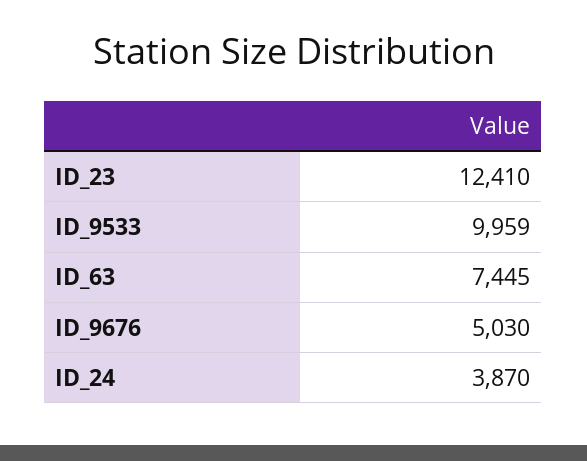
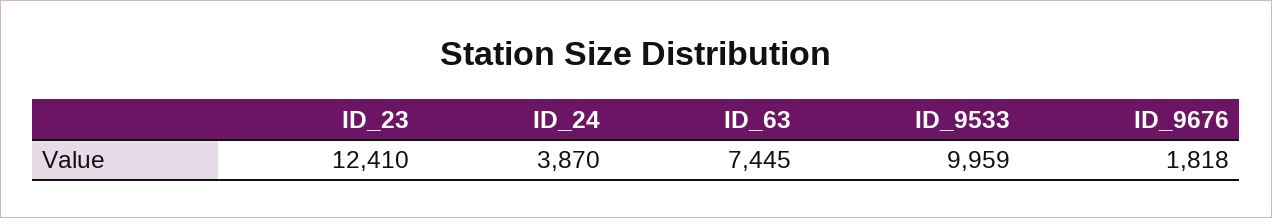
ID_9676: 5030 -> 1818

